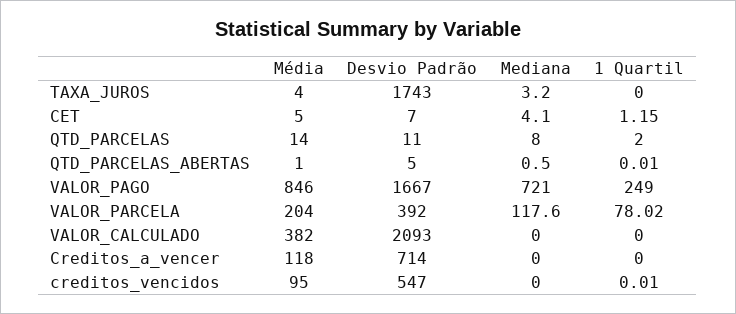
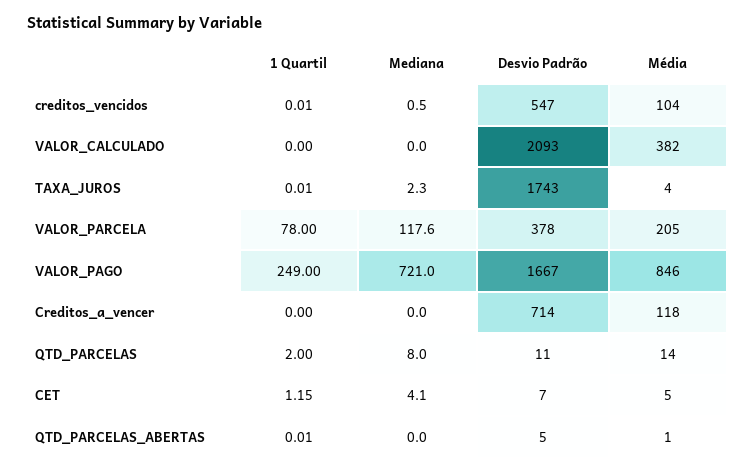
Mediana, TAXA_JUROS: 3.2 -> 2.3
1 Quartil, TAXA_JUROS: 0 -> 0.01
Mediana, QTD_PARCELAS_ABERTAS: 0.5 -> 0
Média, VALOR_PARCELA: 204 -> 205
Desvio Padrão, VALOR_PARCELA: 392 -> 378
1 Quartil, VALOR_PARCELA: 78.02 -> 78
Média, creditos_vencidos: 95 -> 104
Mediana, creditos_vencidos: 0 -> 0.5

